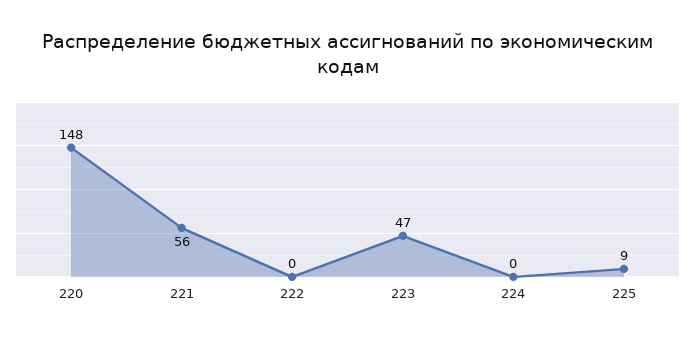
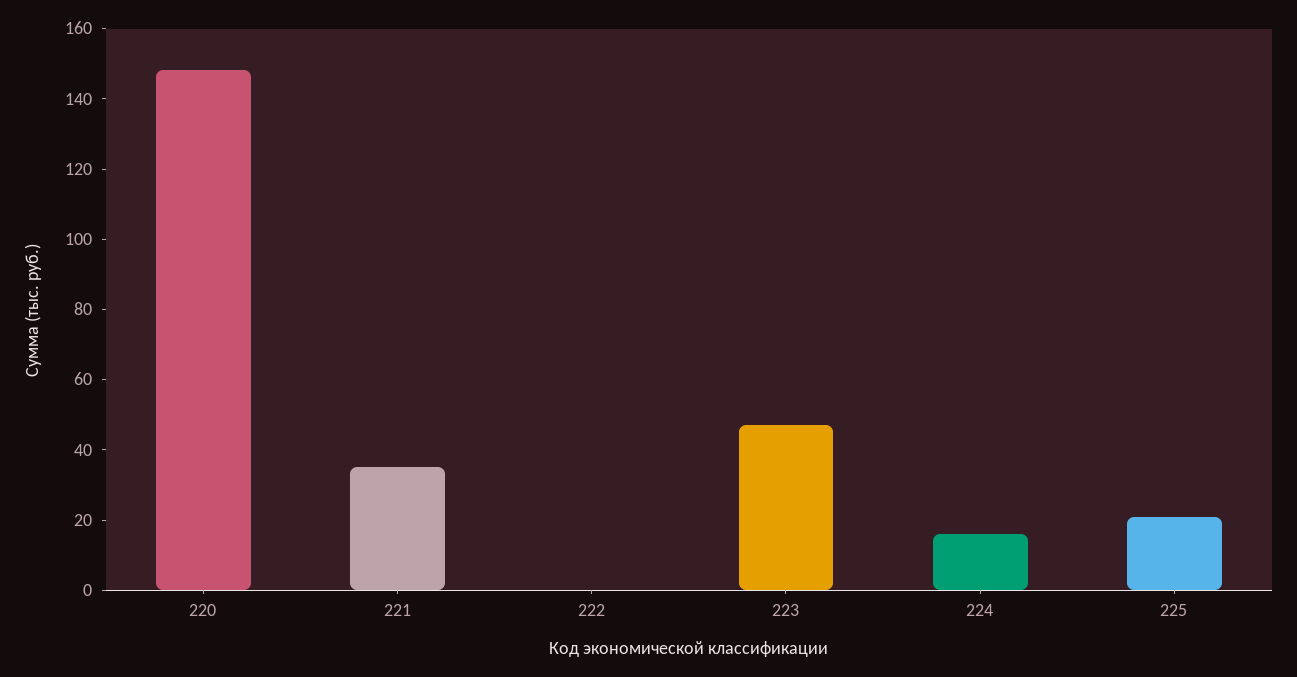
221: 56 -> 35
224: 0 -> 15
225: 9 -> 20

